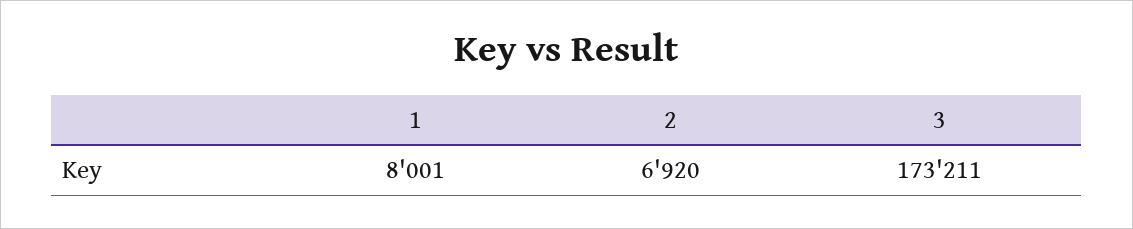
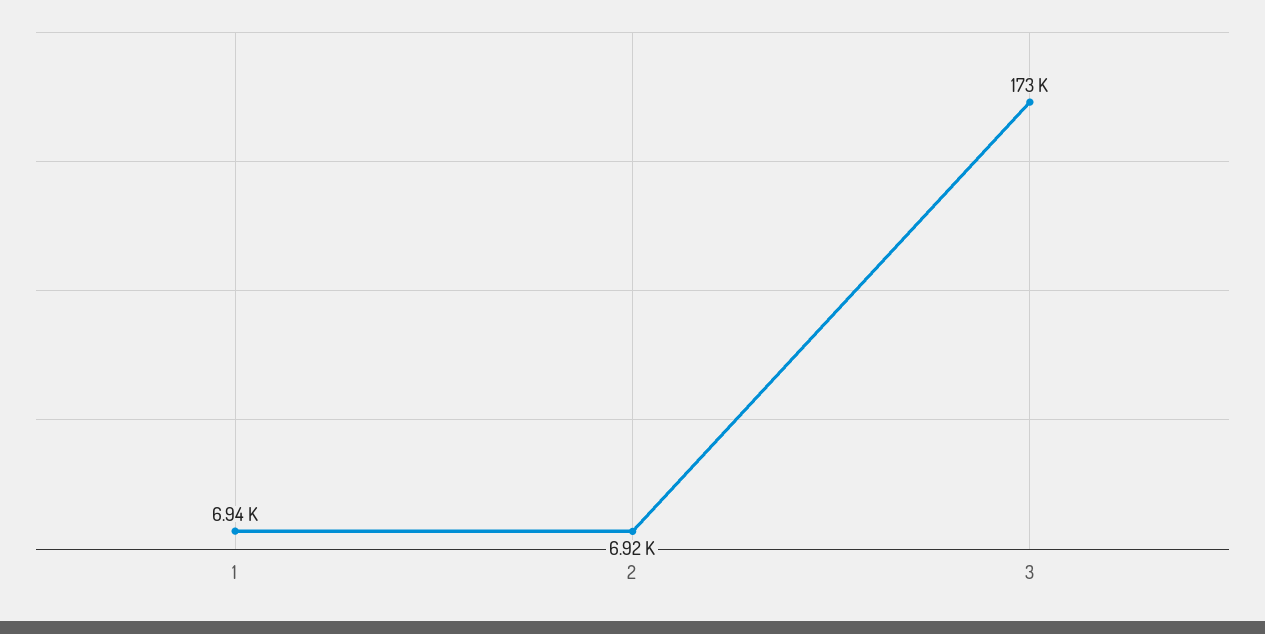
1: 8001 -> 6940

